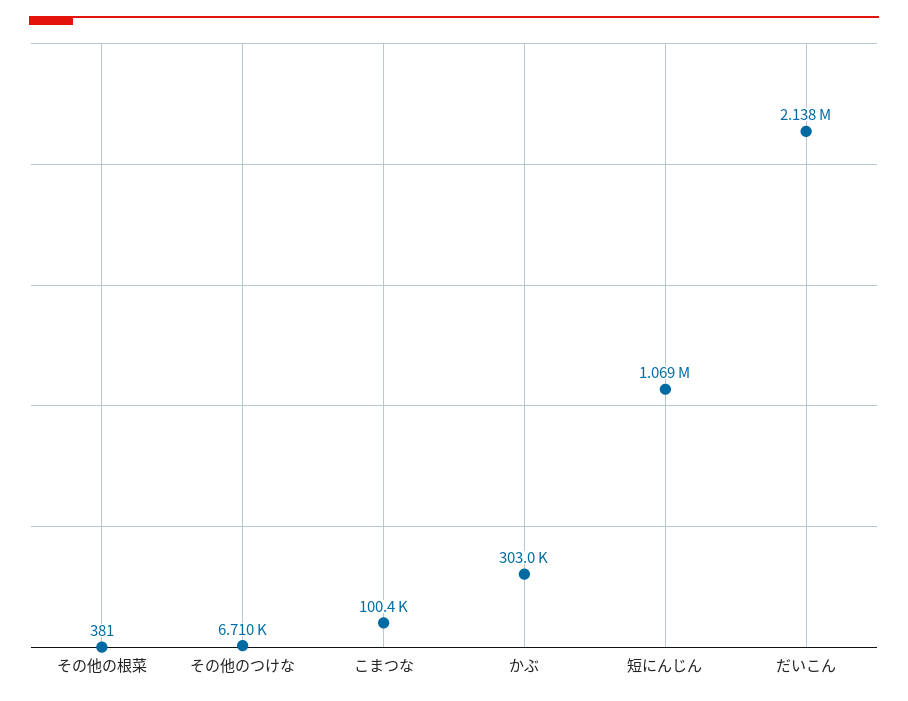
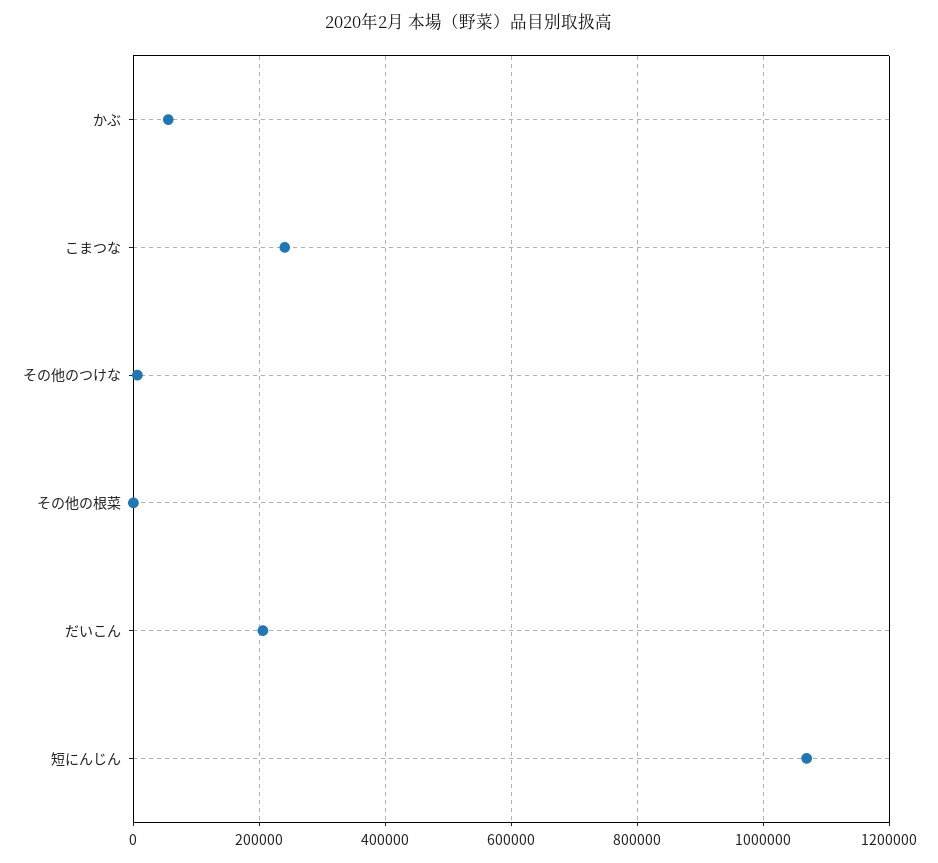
こまつな: 100400 -> 240000
かぶ: 303000 -> 60000
だいこん: 2138000 -> 200000

